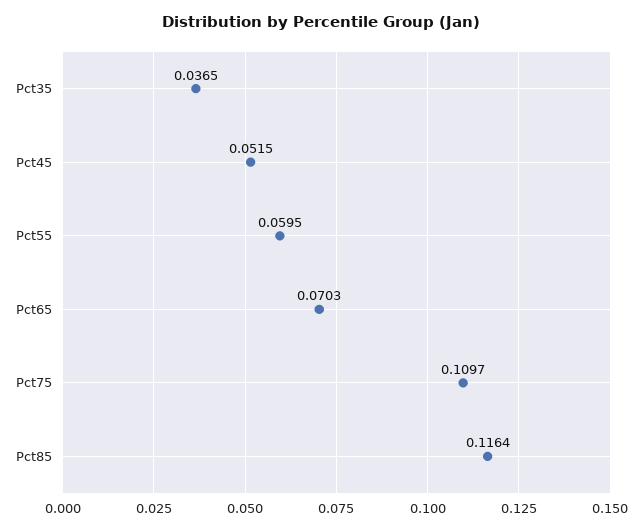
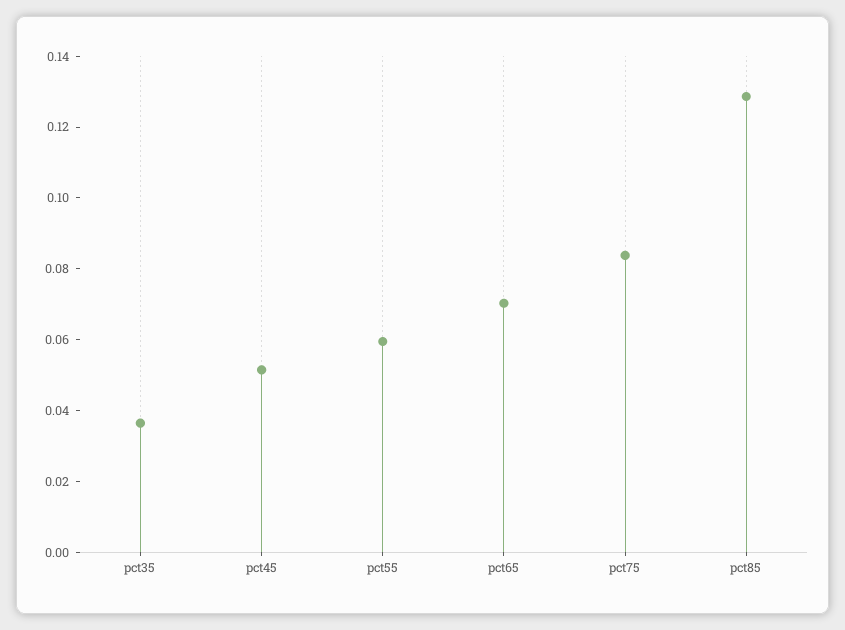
Pct75: 0.1097 -> 0.085
Pct85: 0.1164 -> 0.13

